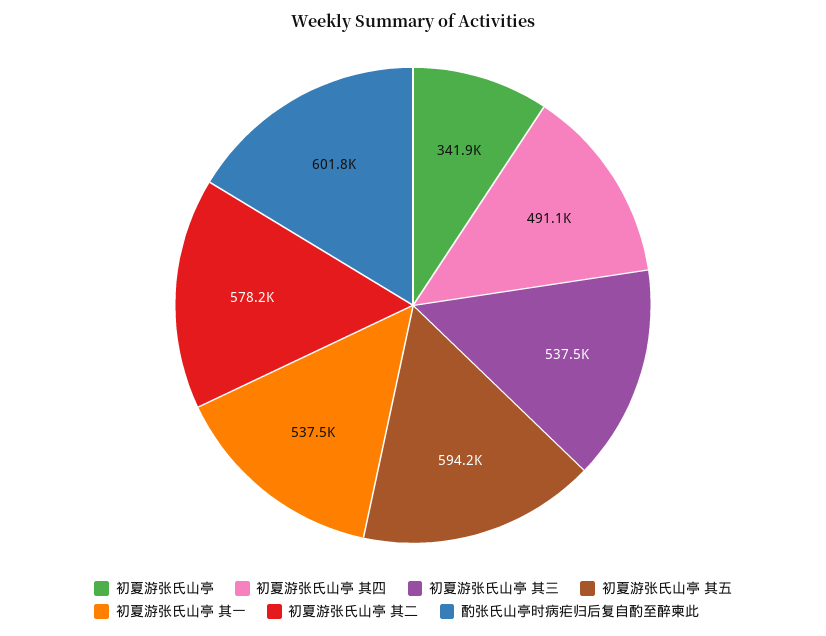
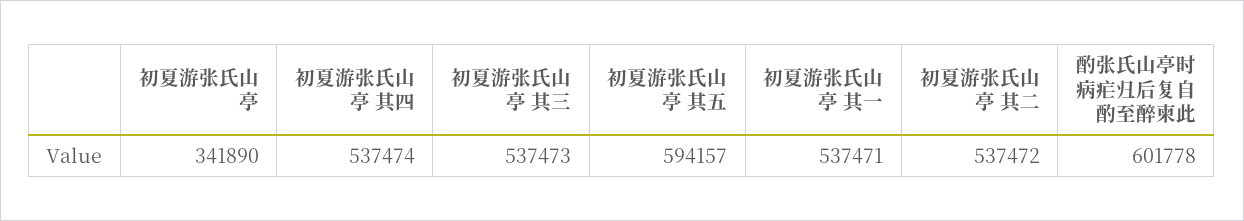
初夏游张氏山亭 其四: 491100 -> 537474
初夏游张氏山亭 其二: 578200 -> 537472

